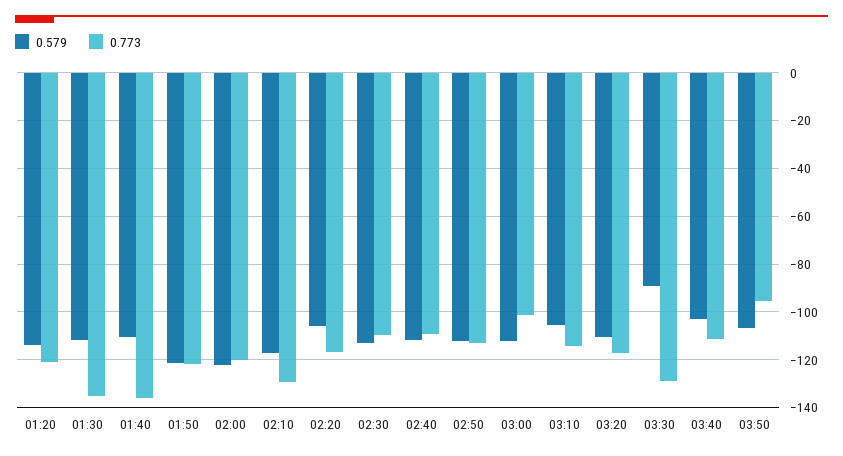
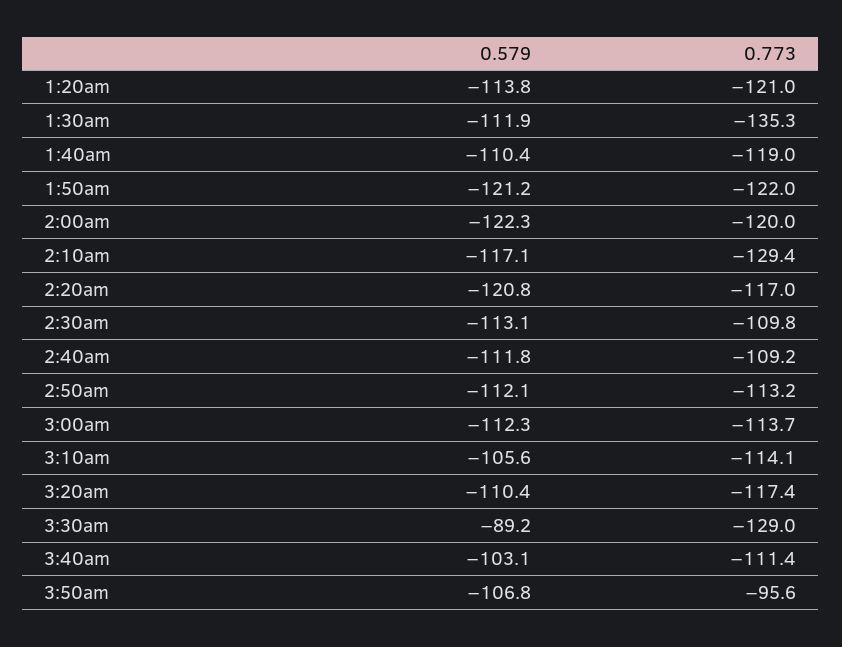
0.773, 01:40: -135 -> -119
0.579, 02:20: -105 -> -120.8
0.773, 03:00: -100 -> -113.7

